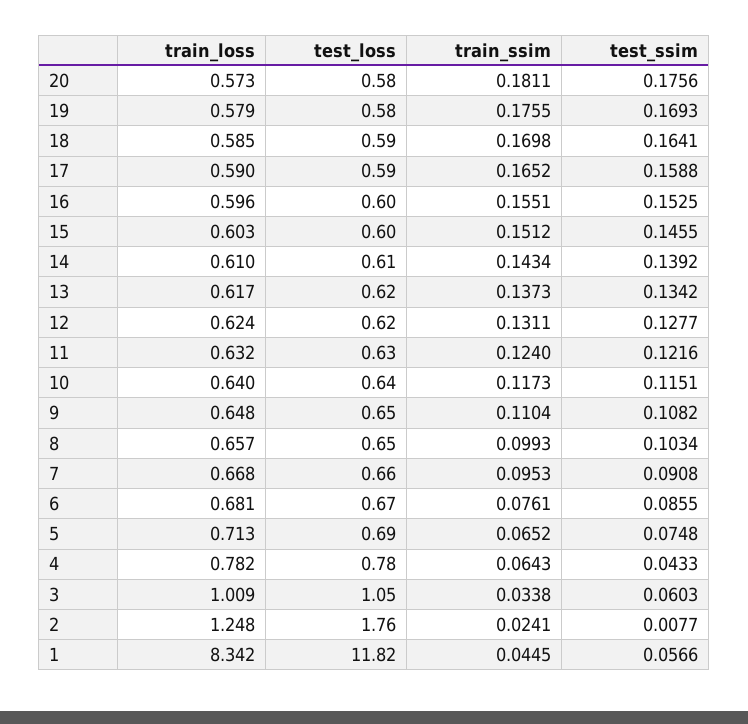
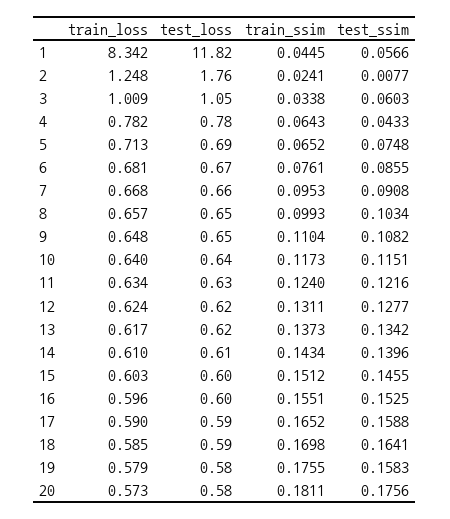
test_ssim, 19: 0.1693 -> 0.1583
test_ssim, 14: 0.1392 -> 0.1396
train_loss, 11: 0.632 -> 0.634

